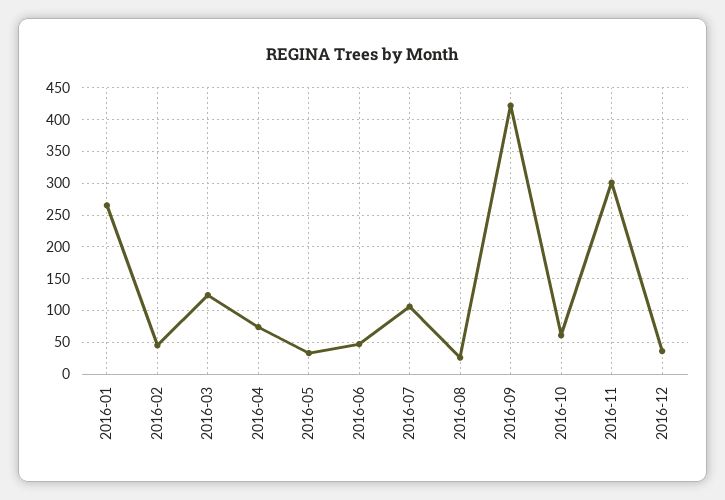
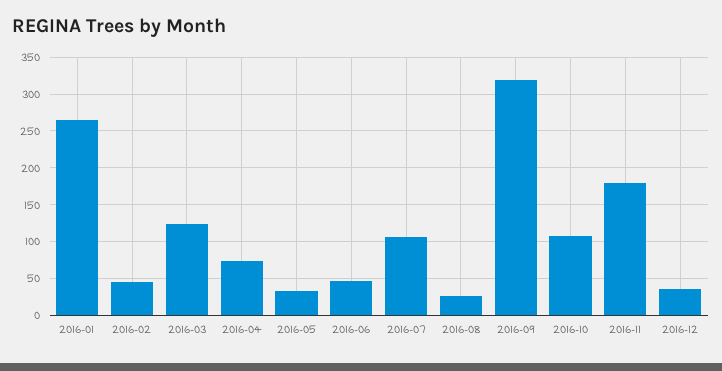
2016-09: 420 -> 320
2016-10: 60 -> 110
2016-11: 300 -> 180

